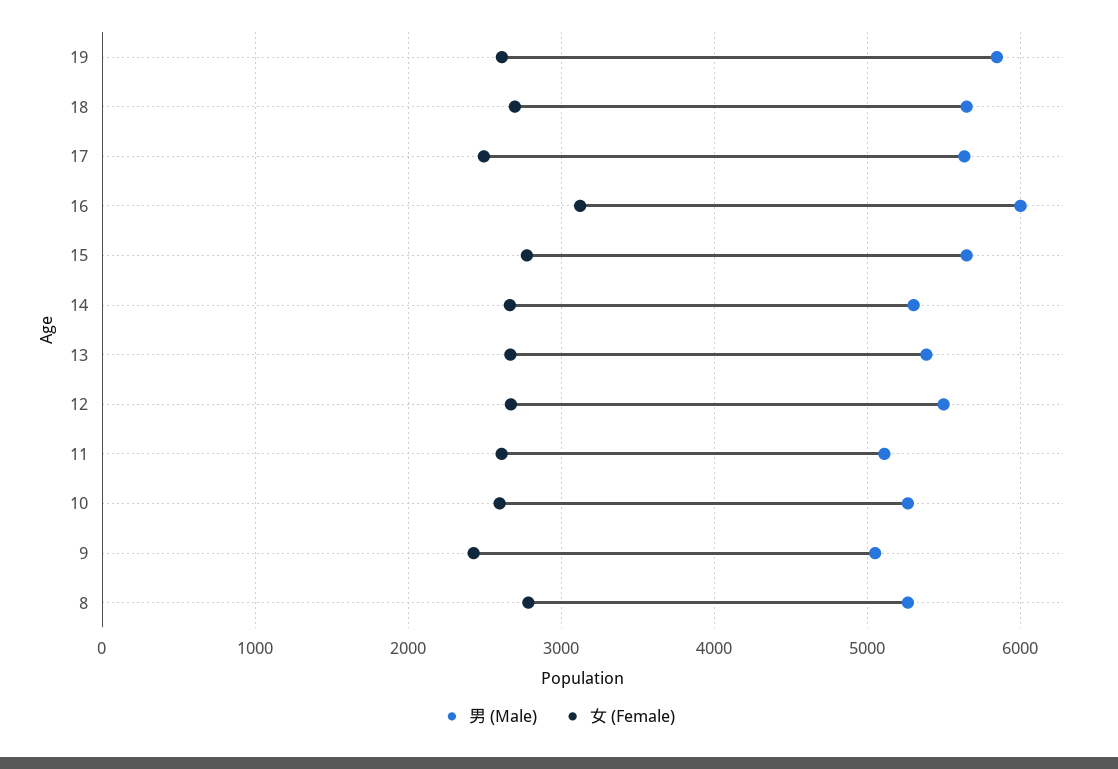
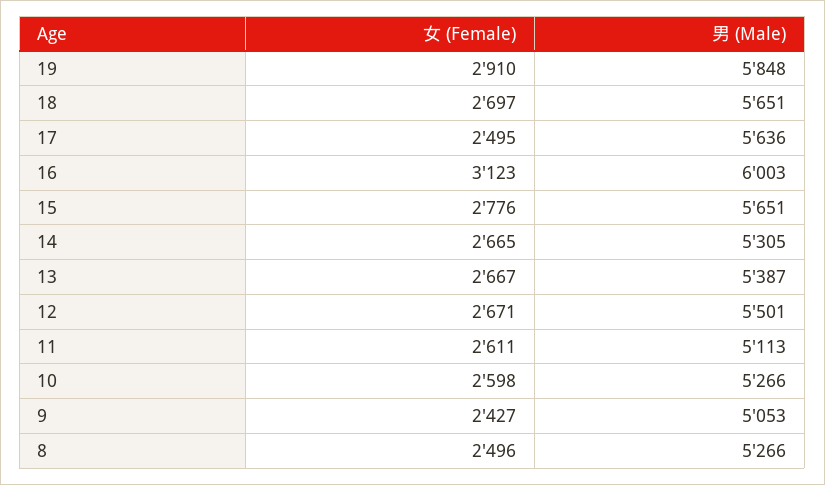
女 (Female), 19: 2600 -> 2910
女 (Female), 8: 2800 -> 2496

